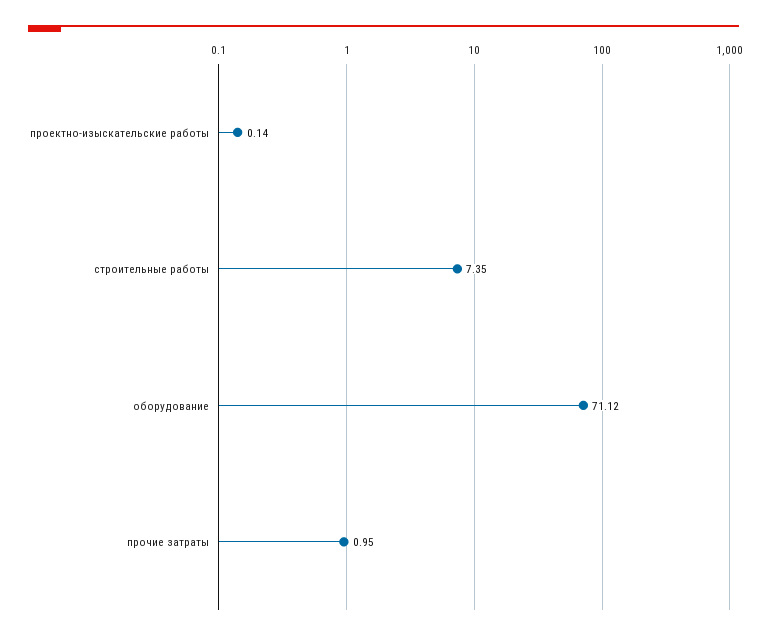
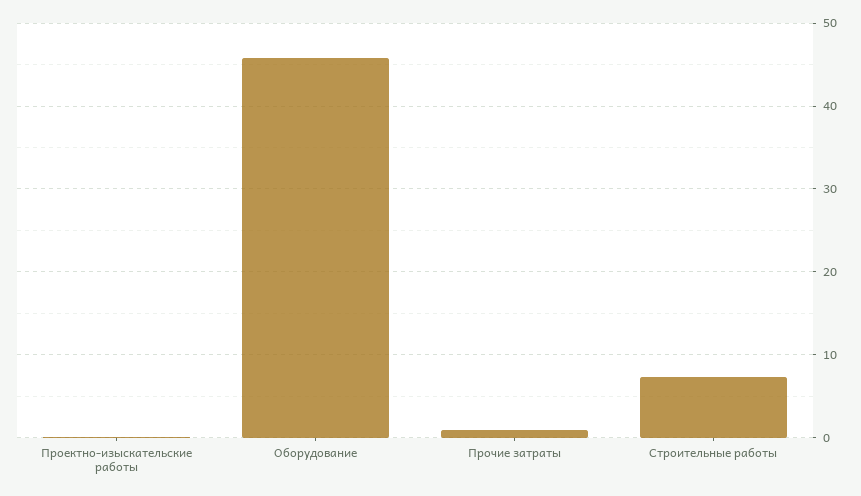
оборудование: 71.12 -> 46

